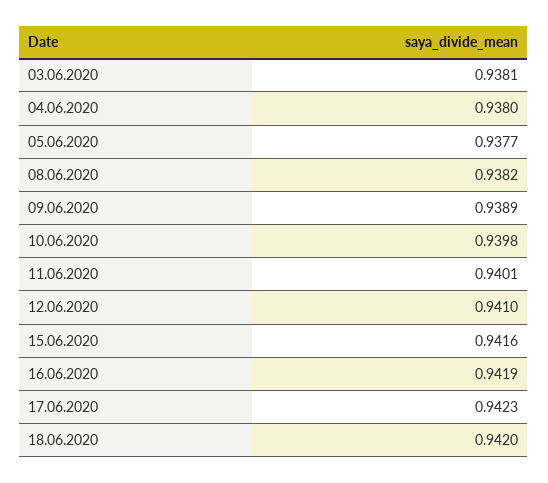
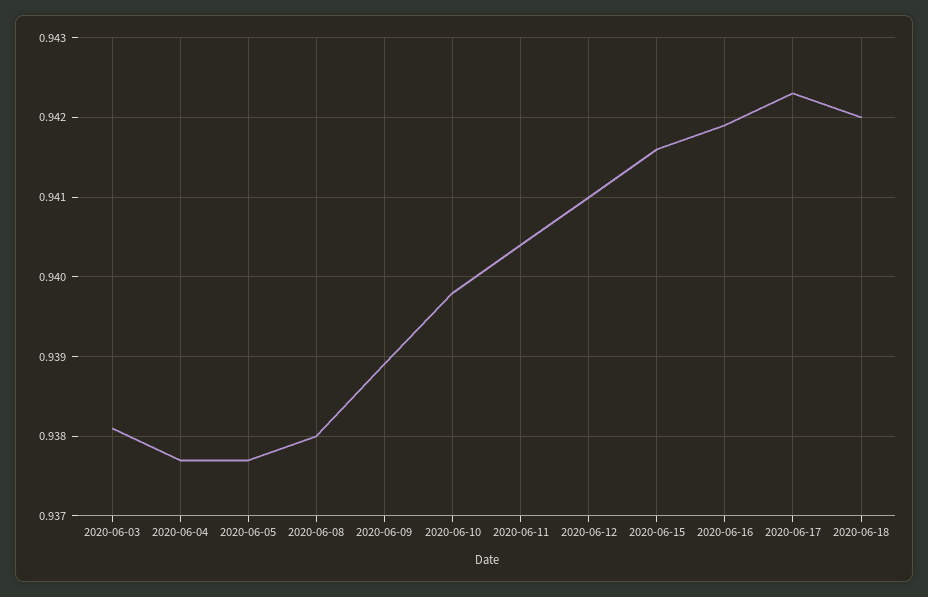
04.06.2020: 0.938 -> 0.9377
08.06.2020: 0.9382 -> 0.938
11.06.2020: 0.9401 -> 0.9404

